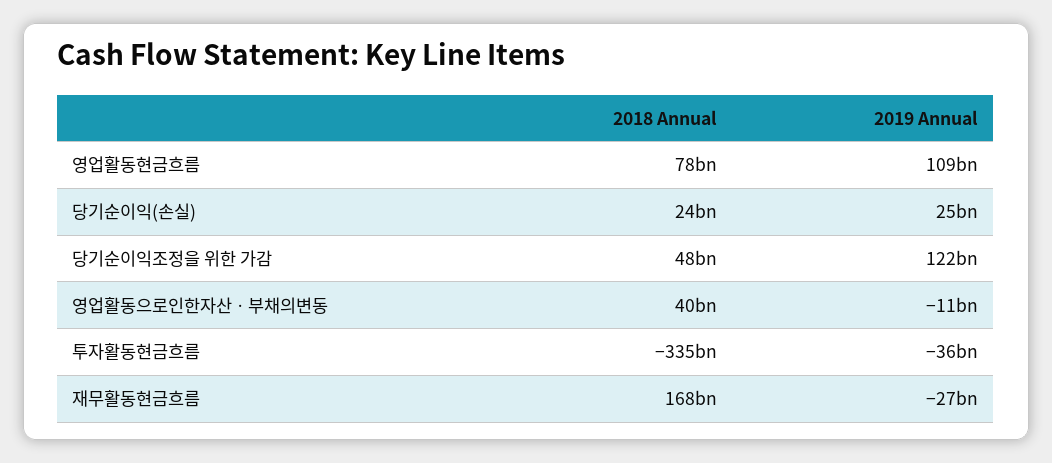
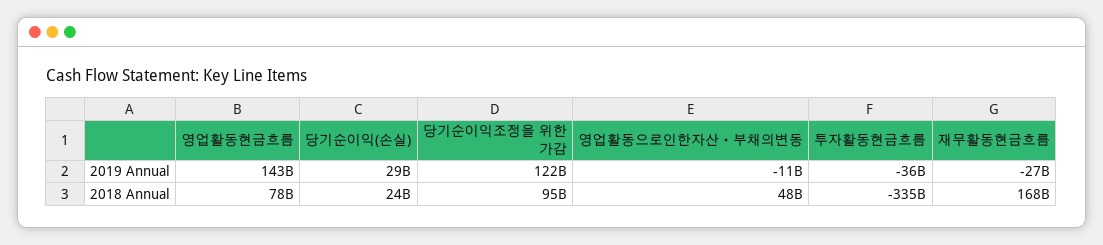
2019 Annual, 영업활동현금흐름: 109000000000 -> 143000000000
2019 Annual, 당기순이익(손실): 25000000000 -> 29000000000
2018 Annual, 당기순이익조정을 위한 가감: 48000000000 -> 95000000000
2018 Annual, 영업활동으로인한자산ㆍ부채의변동: 40000000000 -> 48000000000

